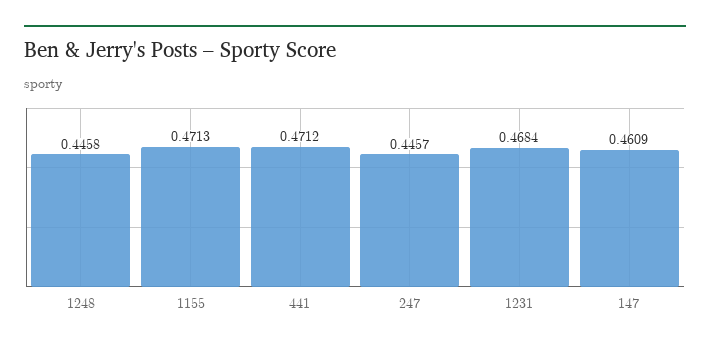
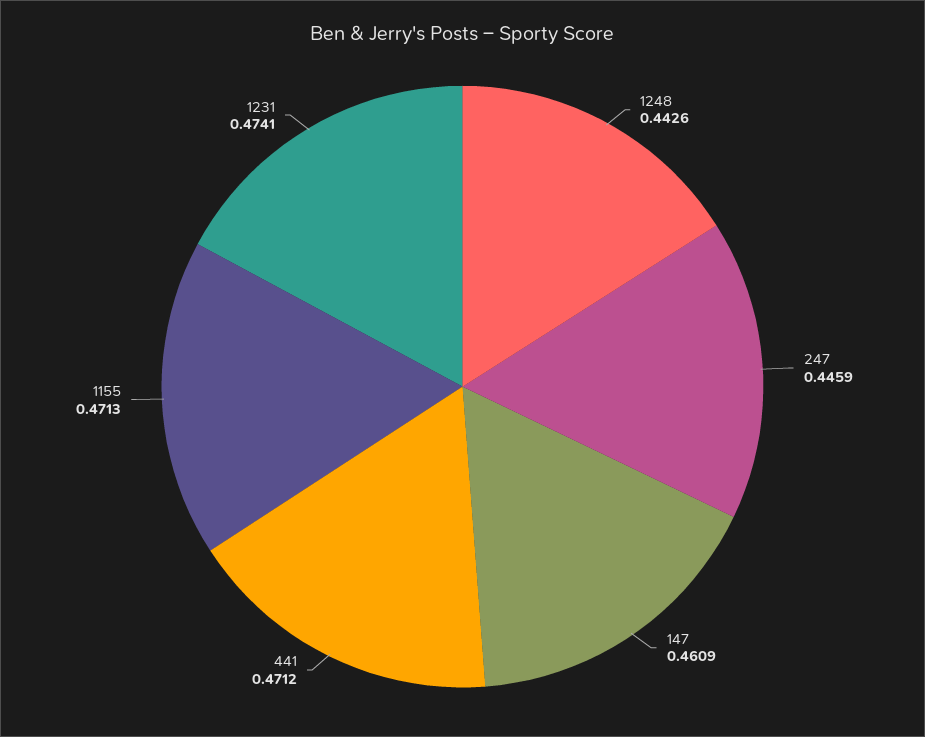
1248: 0.4458 -> 0.4426
247: 0.4457 -> 0.4459
1231: 0.4684 -> 0.4741

